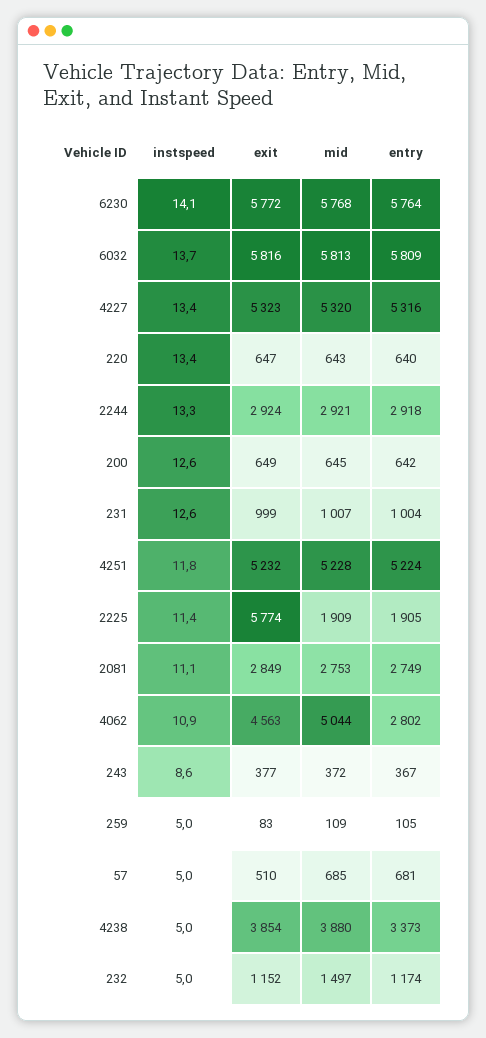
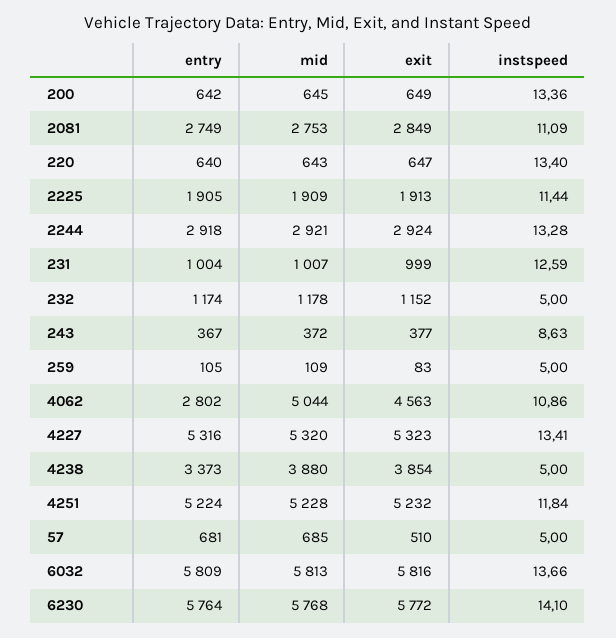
instspeed, 200: 12.6 -> 13.36
exit, 2225: 5774 -> 1913
mid, 232: 1497 -> 1178

